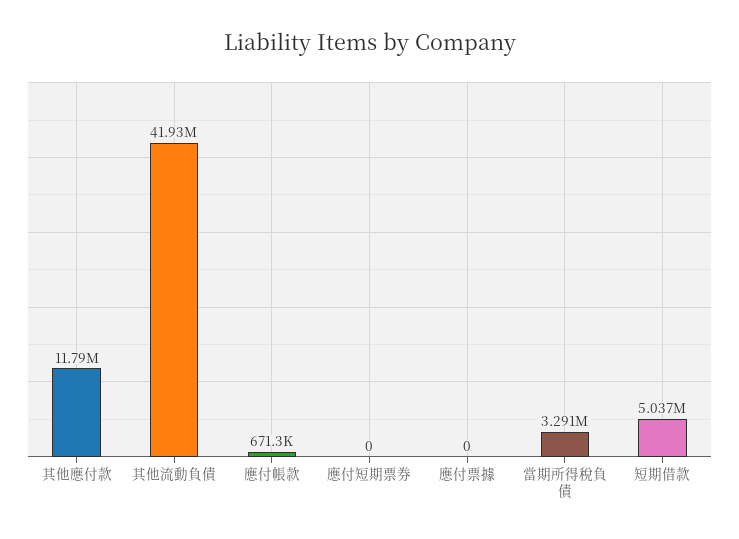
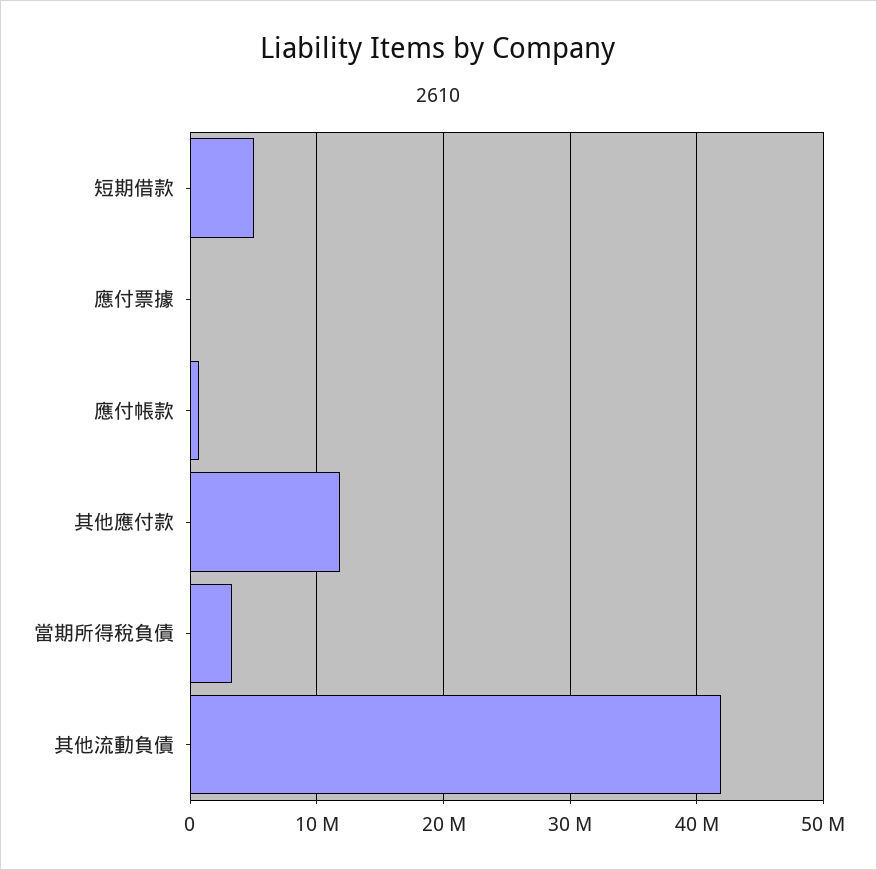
應付短期票券: 0 -> none

